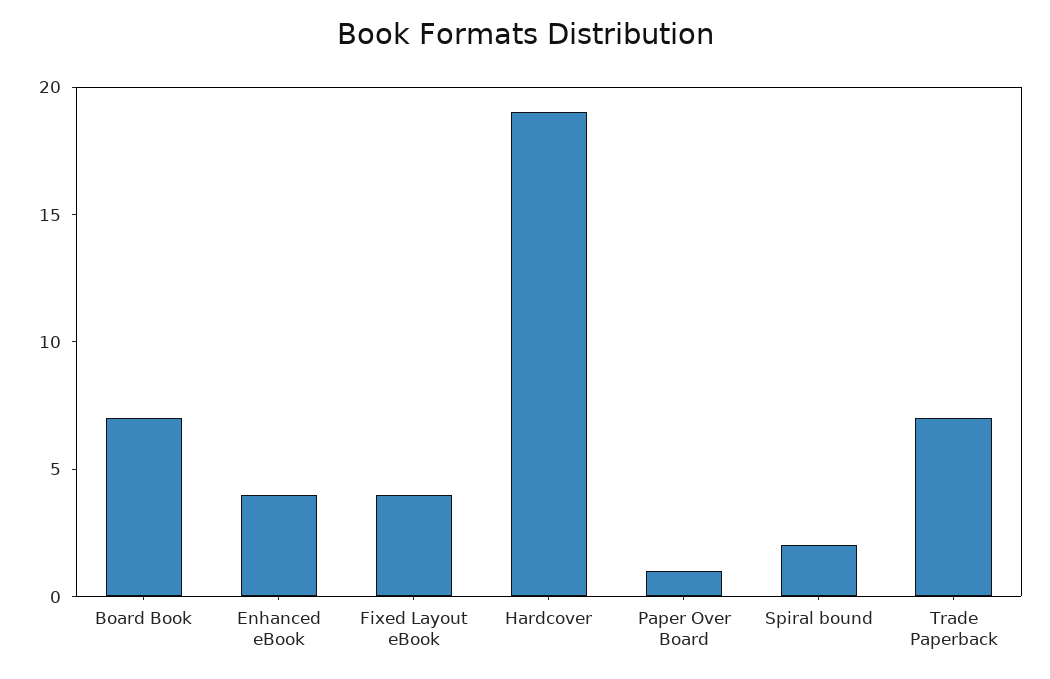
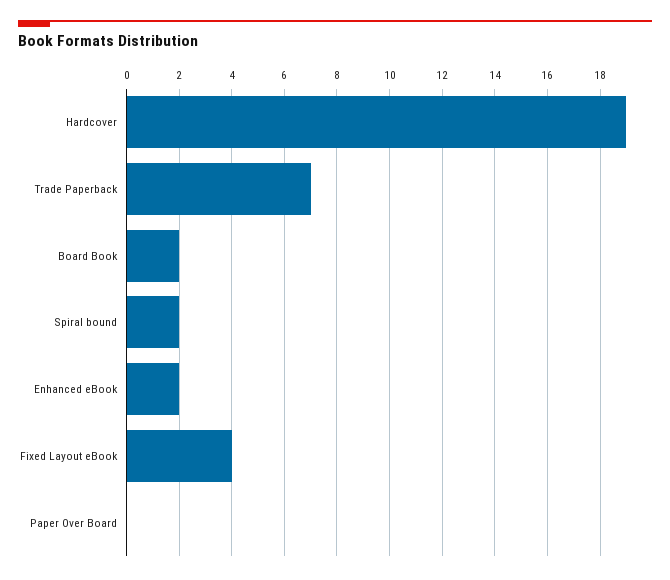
Board Book: 7 -> 2
Enhanced eBook: 4 -> 2
Paper Over Board: 1 -> 0

